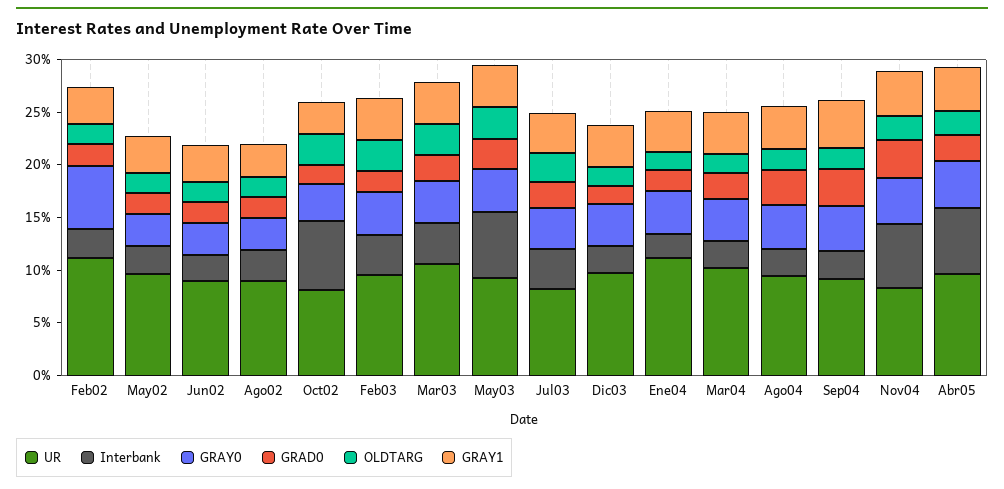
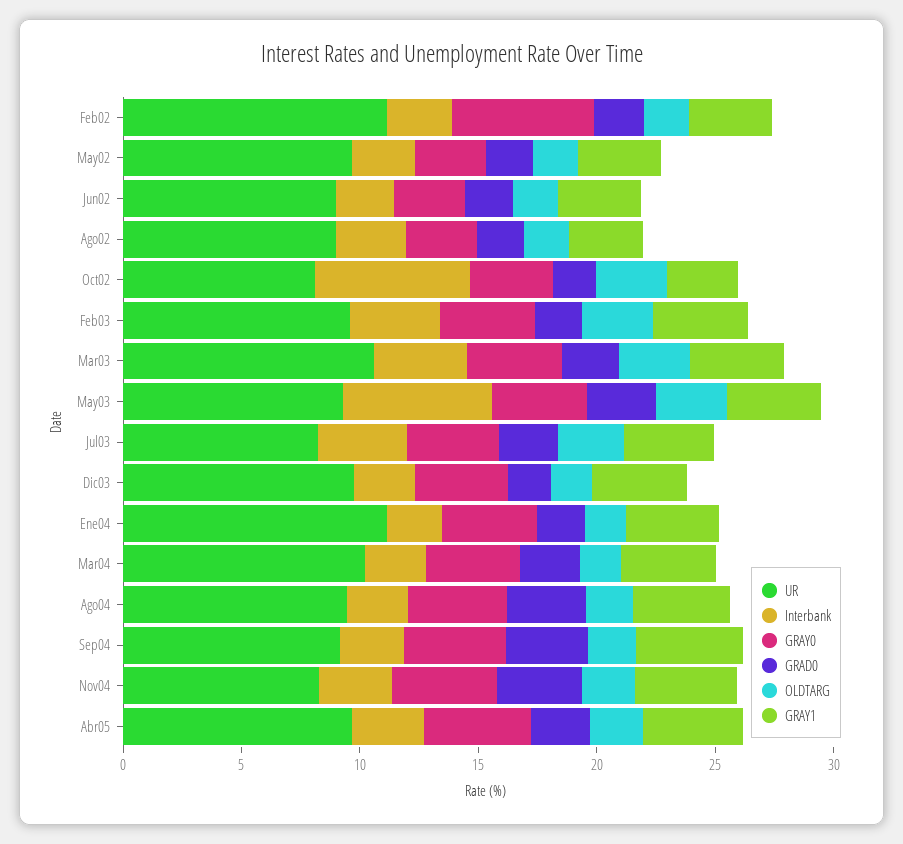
Interbank, Nov04: 6 -> 3
Interbank, Abr05: 6 -> 3

